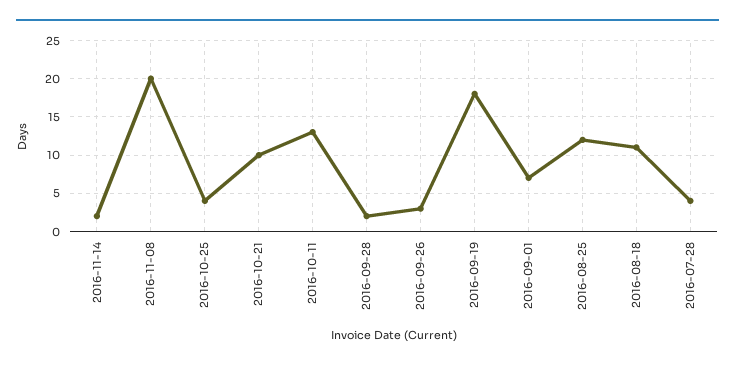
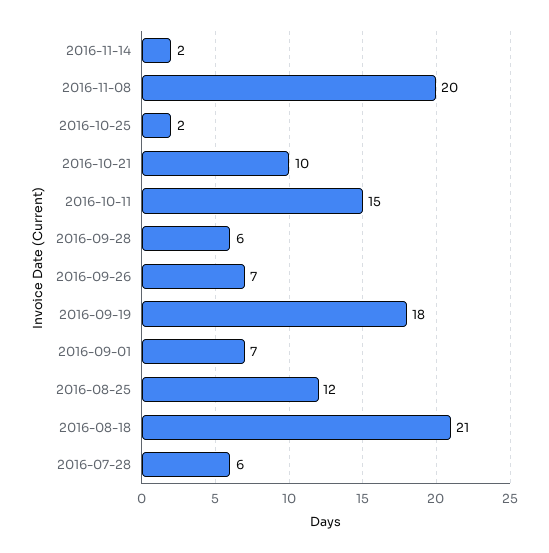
2016-10-25: 4 -> 2
2016-10-11: 13 -> 15
2016-09-28: 2 -> 6
2016-09-26: 3 -> 7
2016-08-18: 11 -> 21
2016-07-28: 4 -> 6

